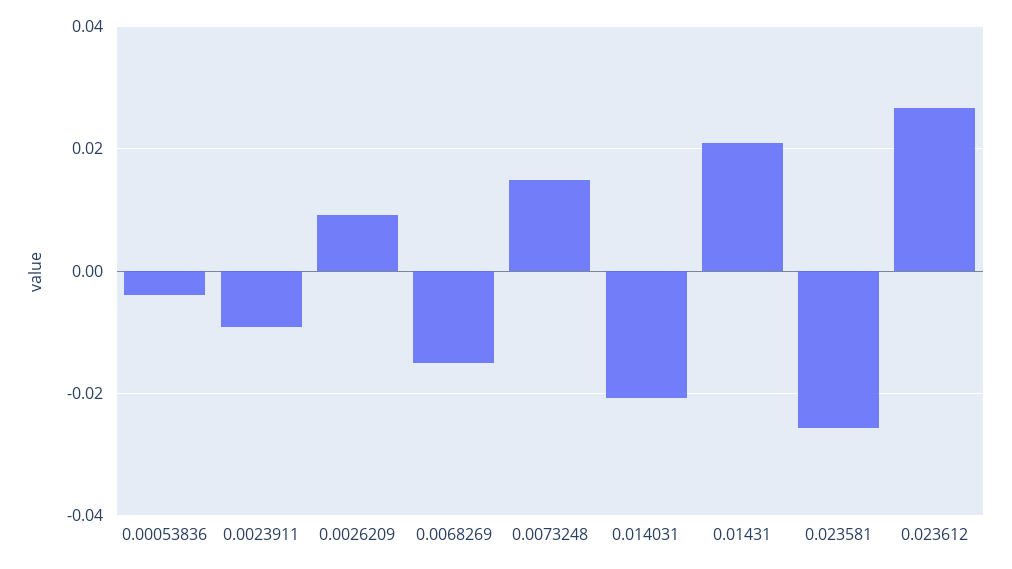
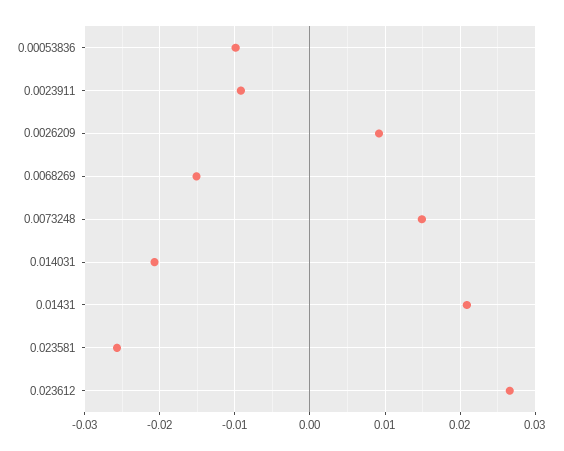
0.00053836: -0.004 -> -0.01

